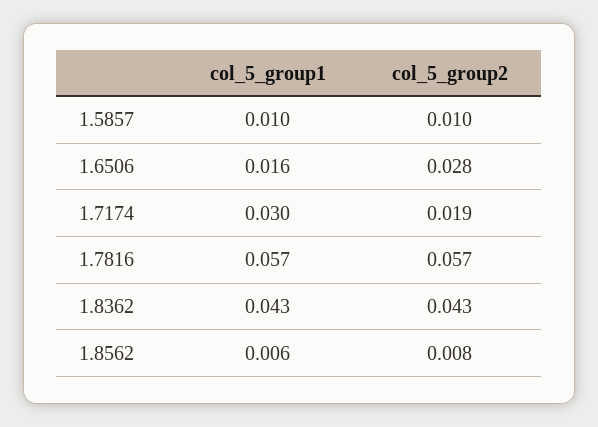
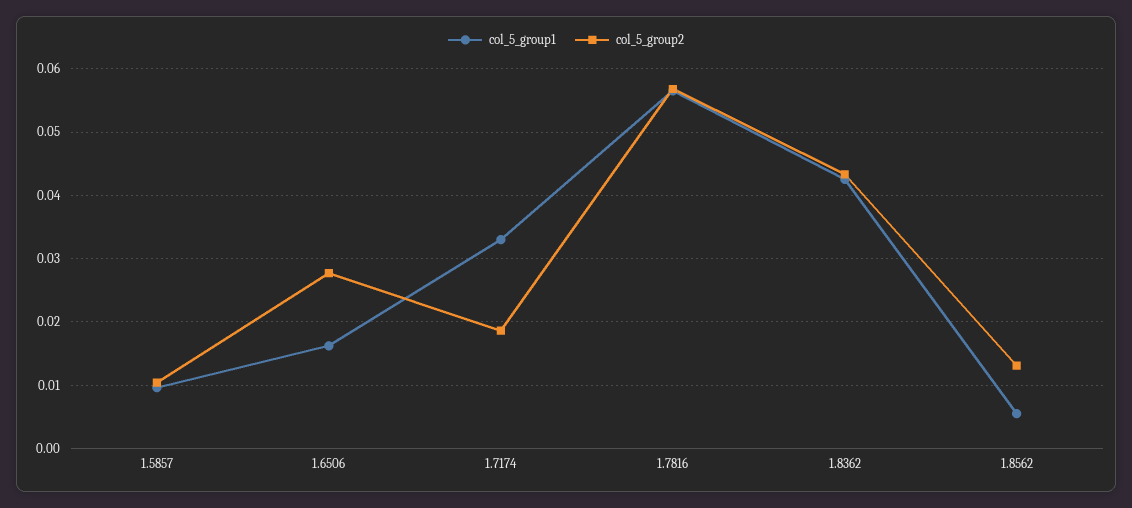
col_5_group1, 1.7174: 0.03 -> 0.033
col_5_group2, 1.8562: 0.008 -> 0.013

